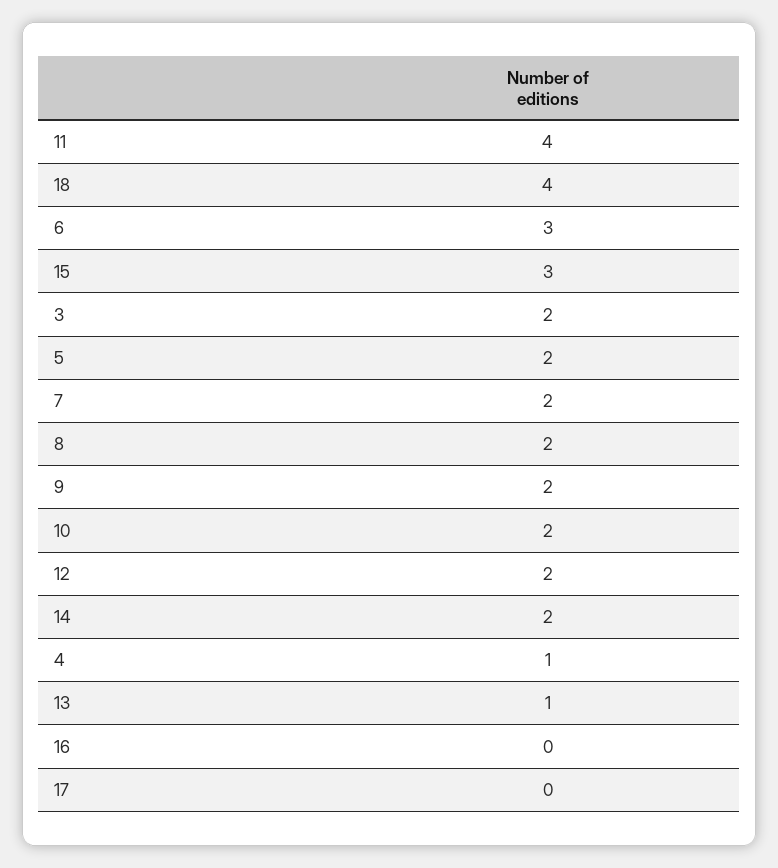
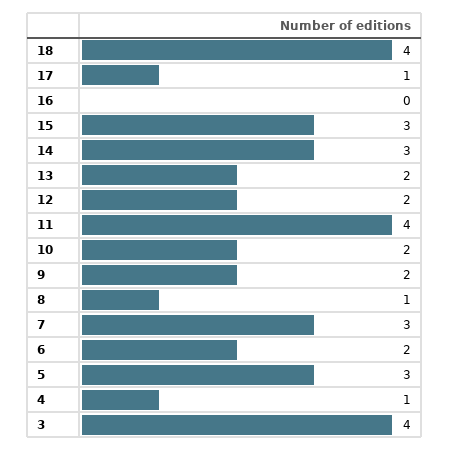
6: 3 -> 2
3: 2 -> 4
5: 2 -> 3
7: 2 -> 3
8: 2 -> 1
14: 2 -> 3
13: 1 -> 2
17: 0 -> 1

